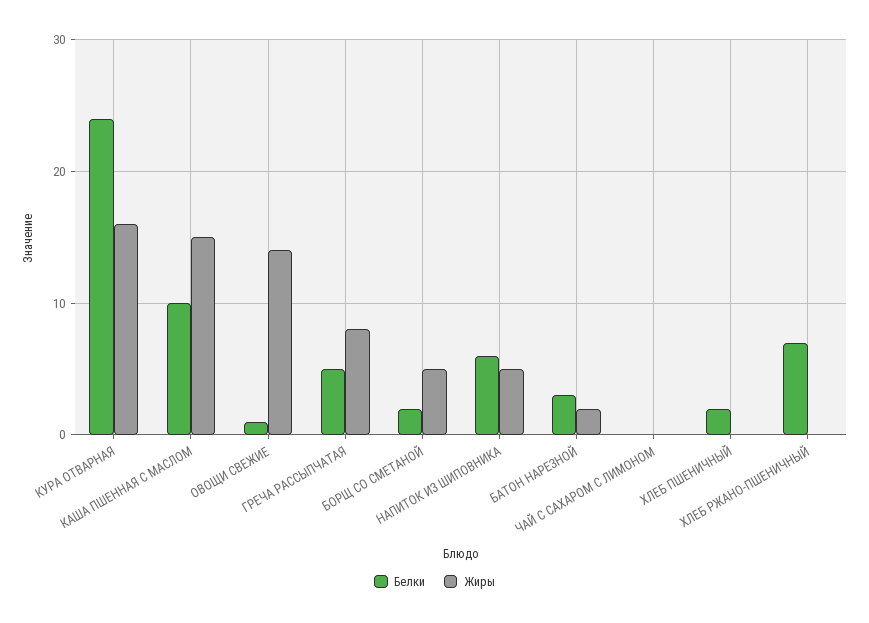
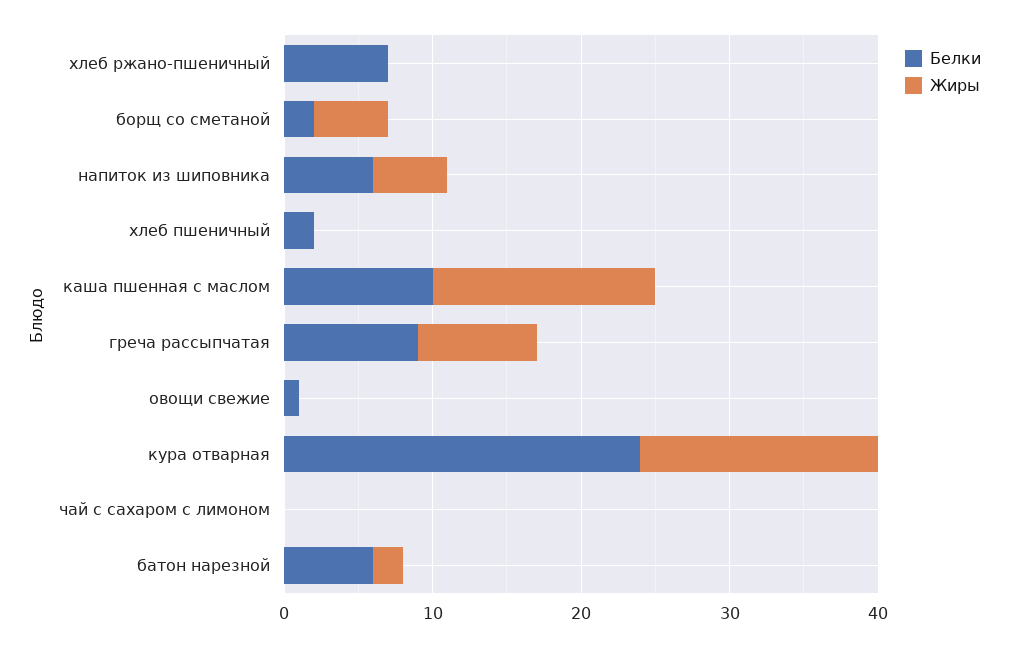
Жиры, ОВОЩИ СВЕЖИЕ: 14 -> 0
Белки, ГРЕЧА РАССЫПЧАТАЯ: 5 -> 9
Белки, БАТОН НАРЕЗНОЙ: 3 -> 6

